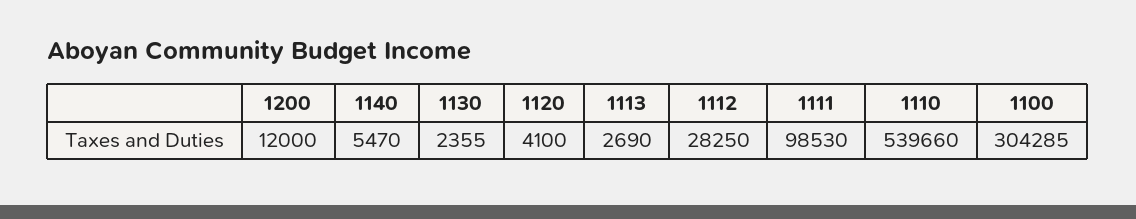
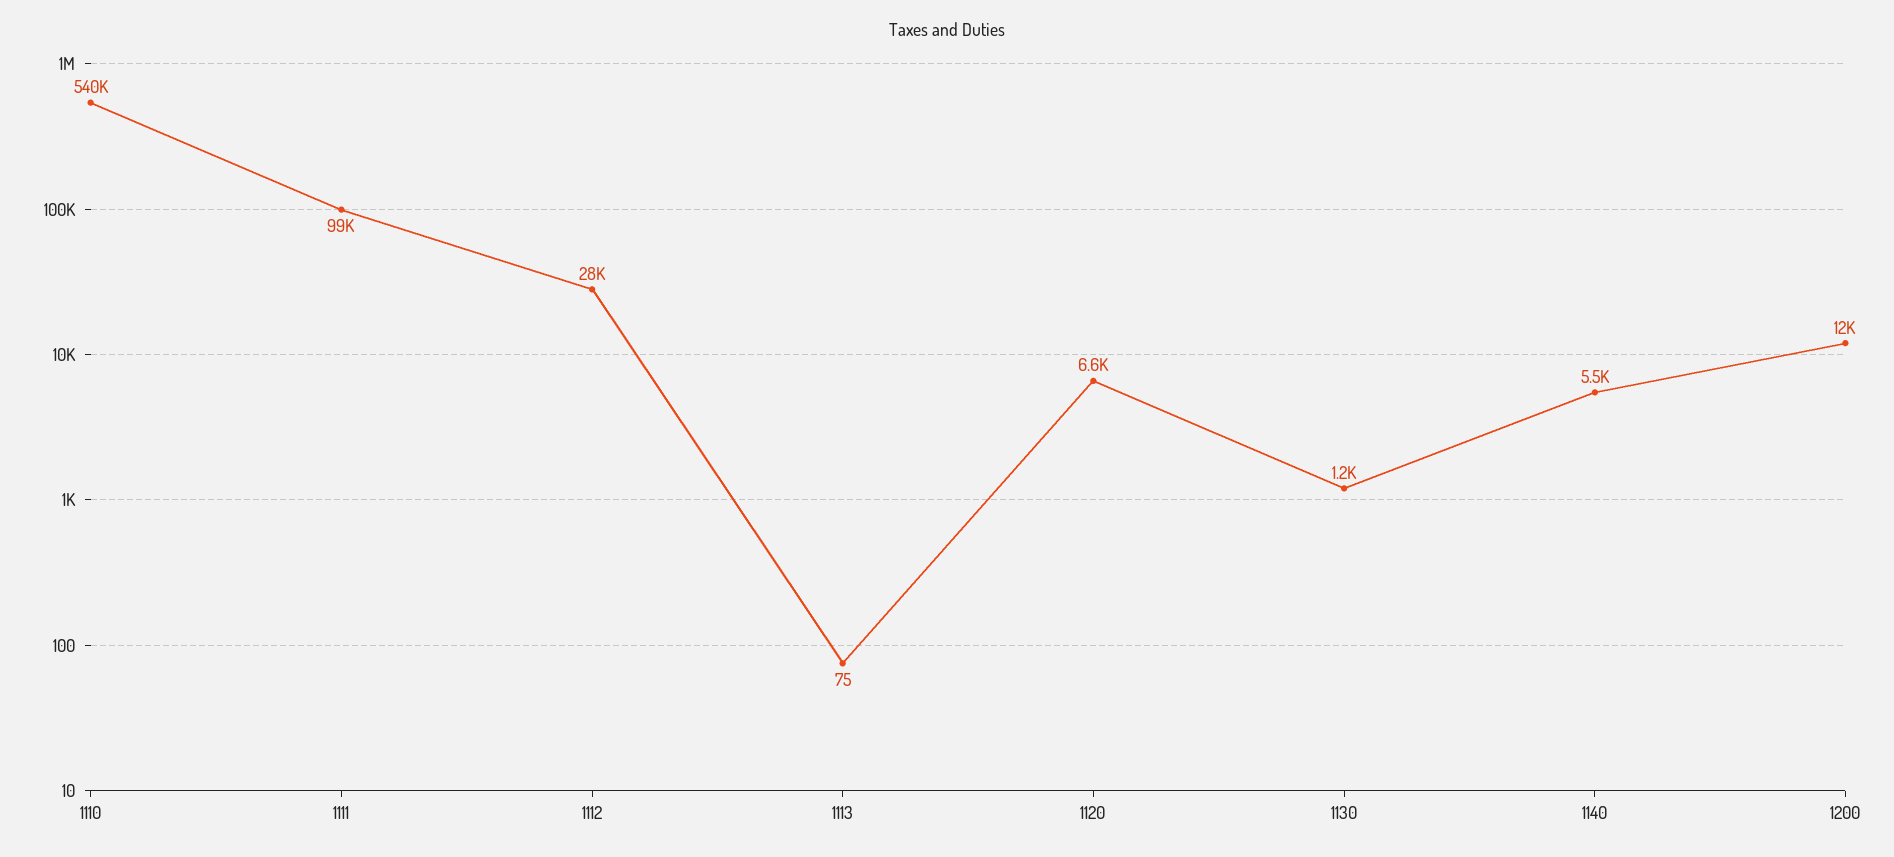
1130: 2355 -> 1200
1120: 4100 -> 6600
1113: 2690 -> 75
1100: 304285 -> none

